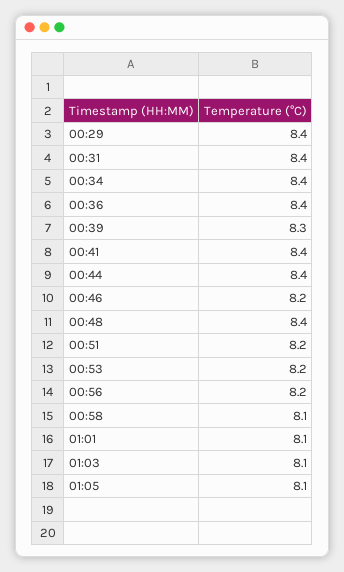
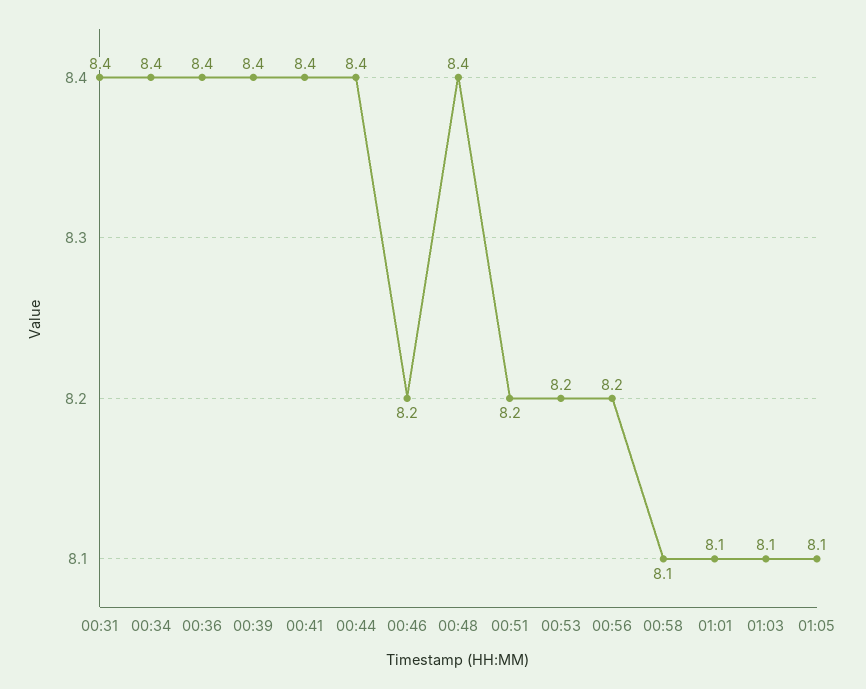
00:29: 8.4 -> none
00:39: 8.3 -> 8.4

